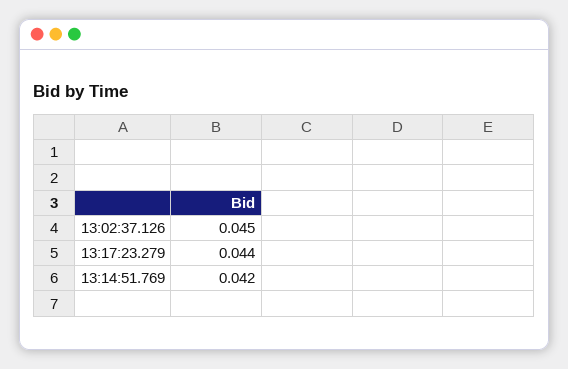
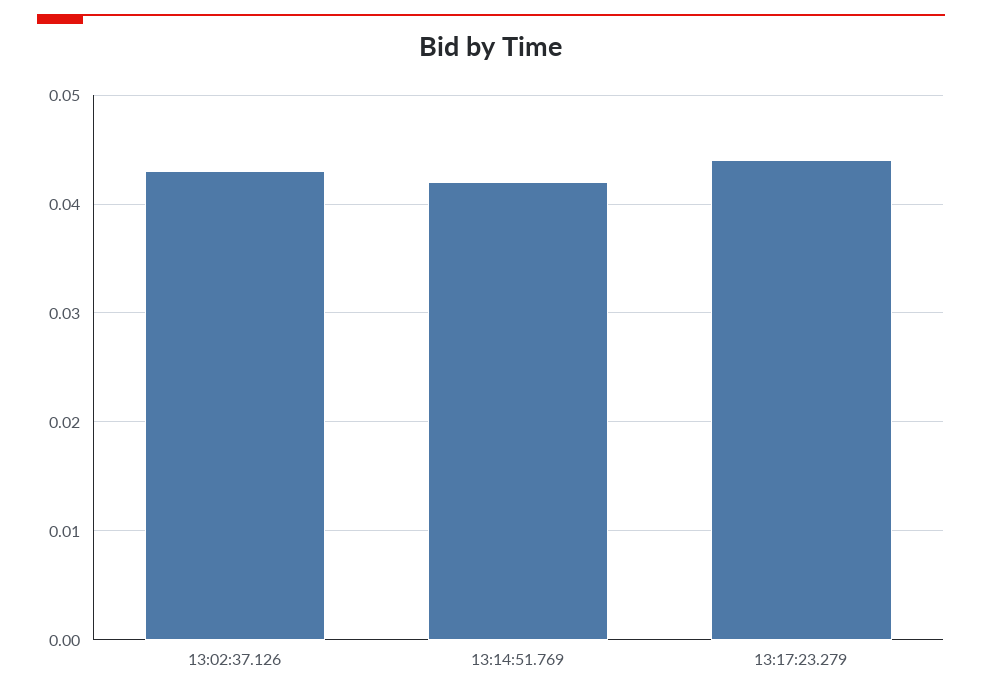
13:02:37.126: 0.045 -> 0.043

